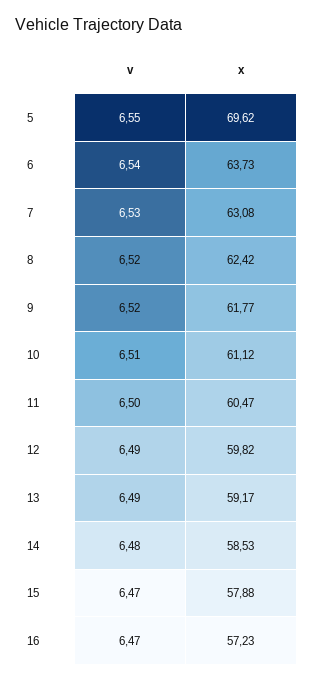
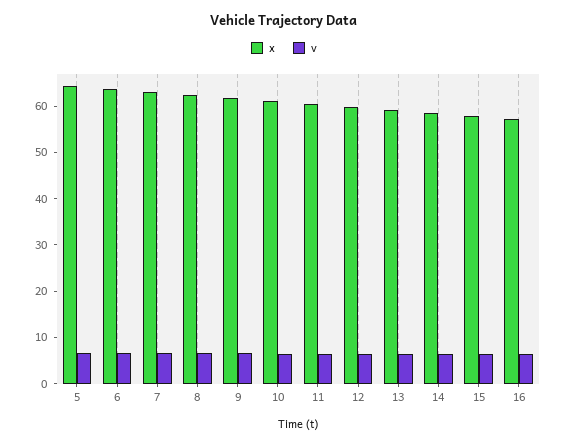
x, 5: 69.62 -> 64

